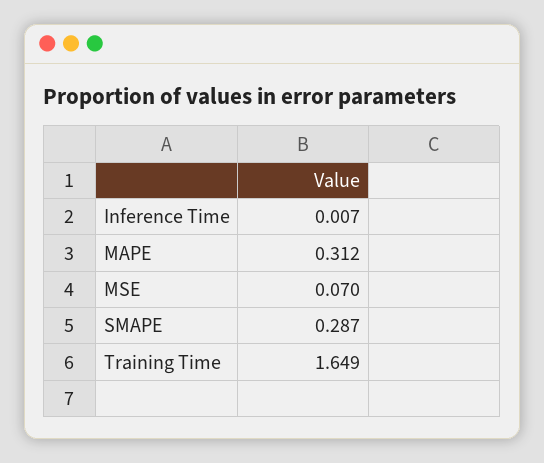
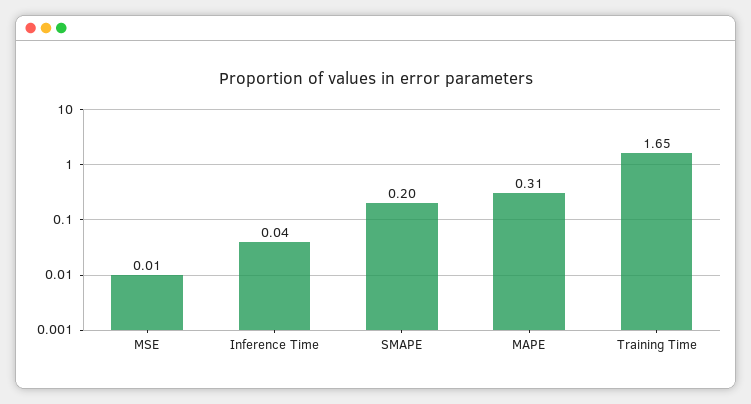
Inference Time: 0.007 -> 0.04
MSE: 0.07 -> 0.01
SMAPE: 0.287 -> 0.2

